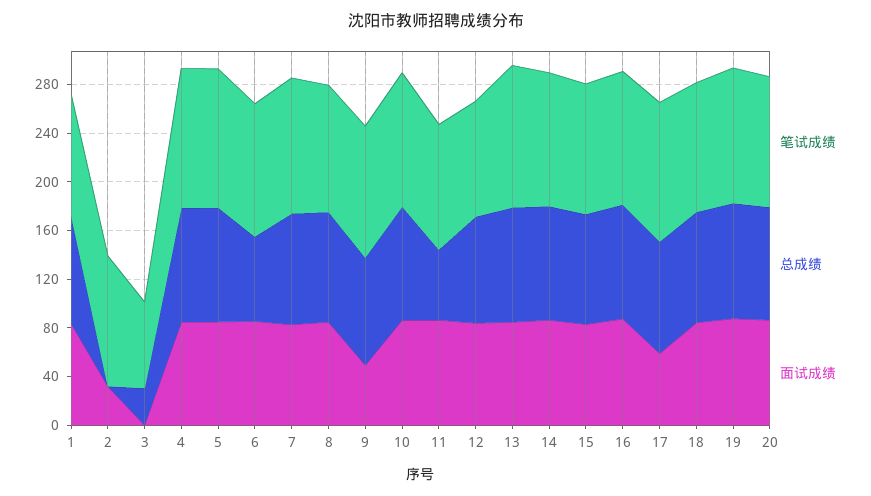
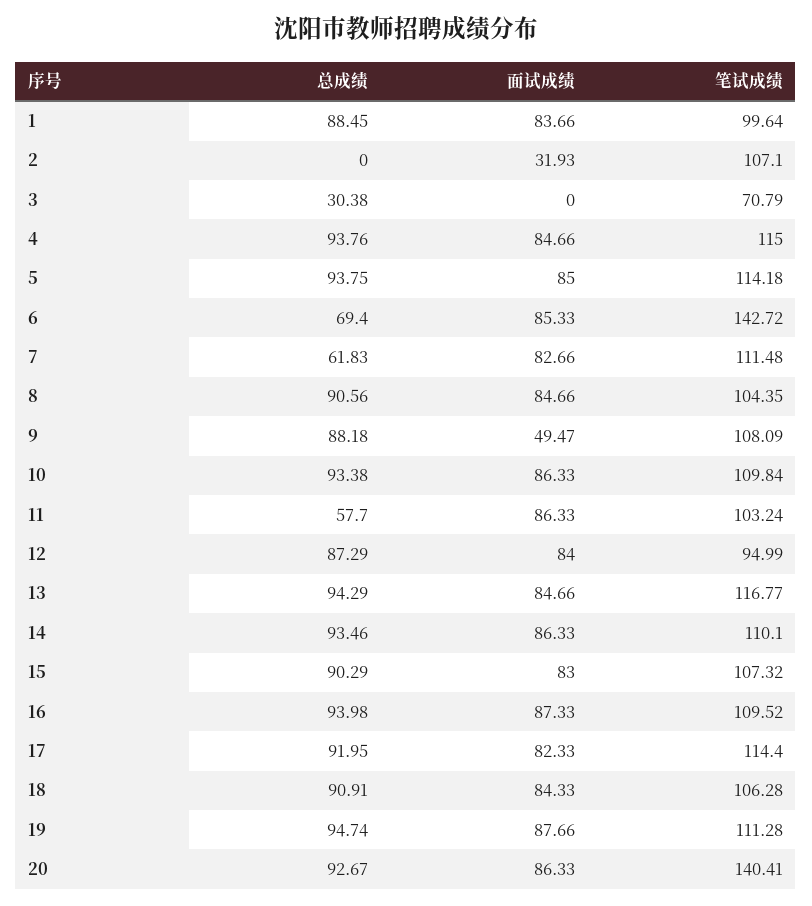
笔试成绩, 6: 110 -> 142.72
总成绩, 7: 90 -> 61.83
面试成绩, 17: 60 -> 82.33
笔试成绩, 20: 110 -> 140.41

